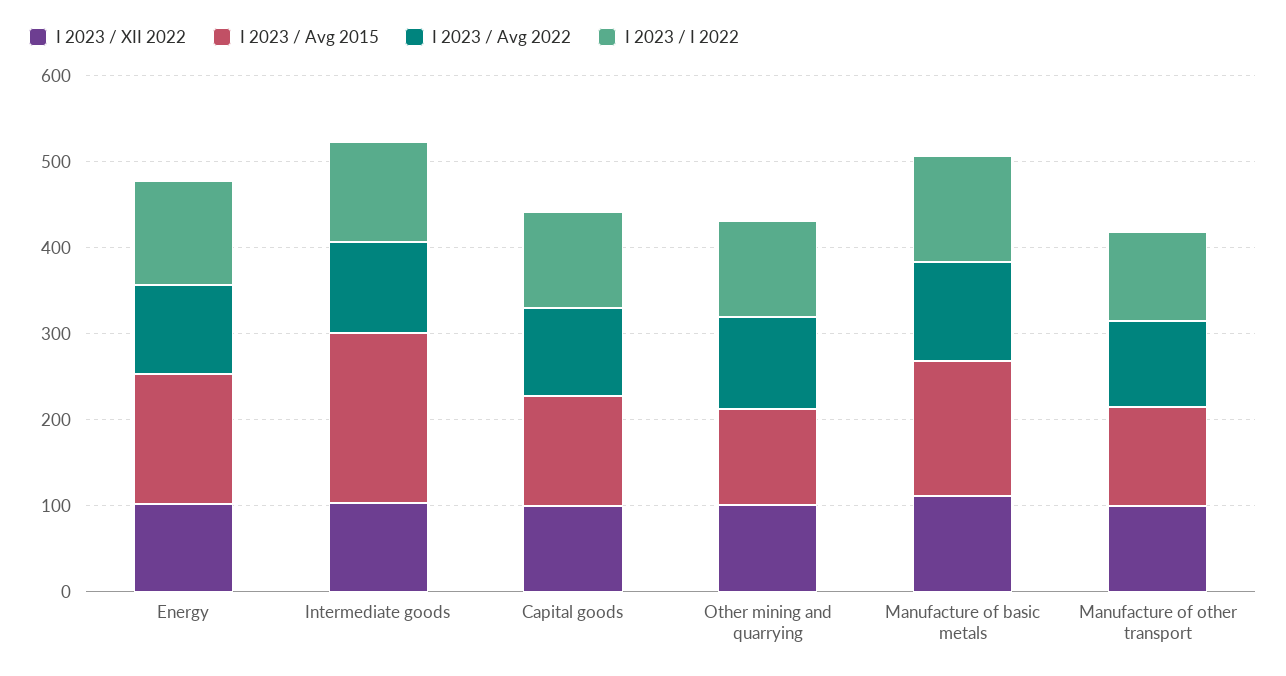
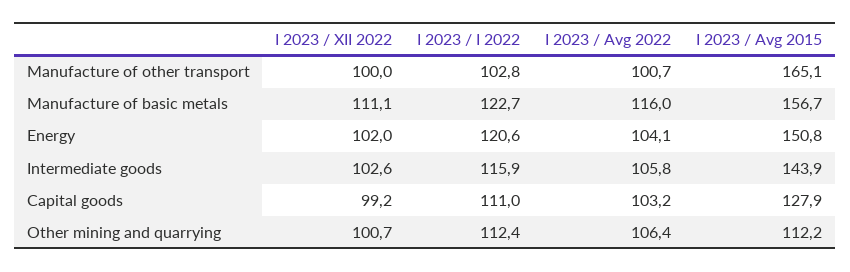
I 2023 / Avg 2015, Intermediate goods: 200 -> 143.9
I 2023 / Avg 2015, Manufacture of other transport: 120 -> 165.1

